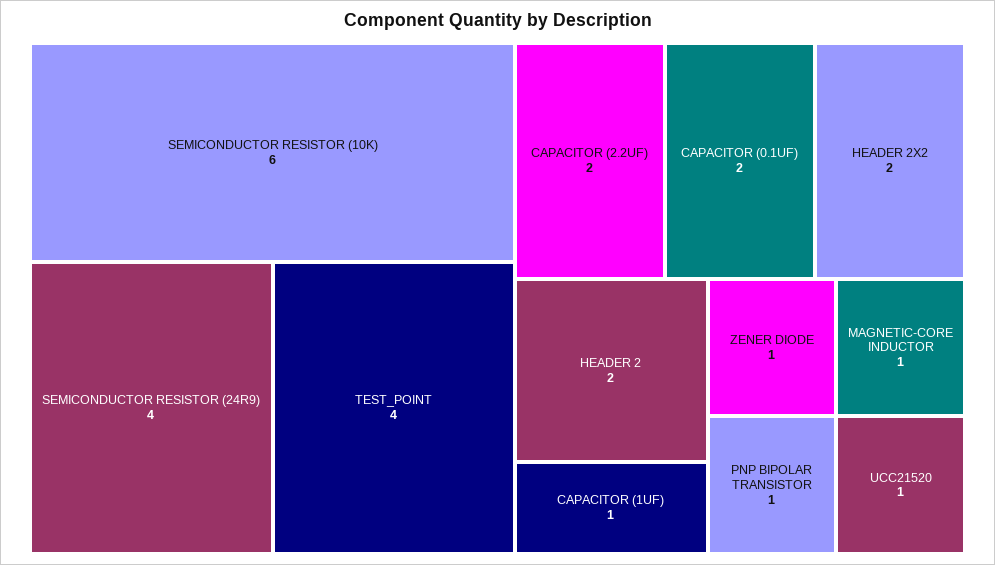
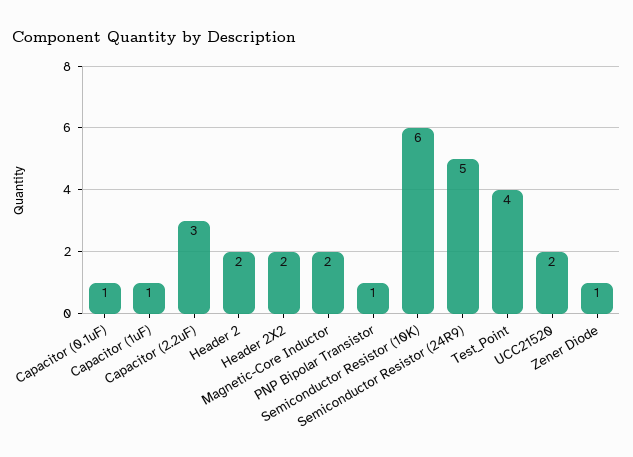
SEMICONDUCTOR RESISTOR (24R9): 4 -> 5
CAPACITOR (2.2UF): 2 -> 3
CAPACITOR (0.1UF): 2 -> 1
MAGNETIC-CORE INDUCTOR: 1 -> 2
UCC21520: 1 -> 2

